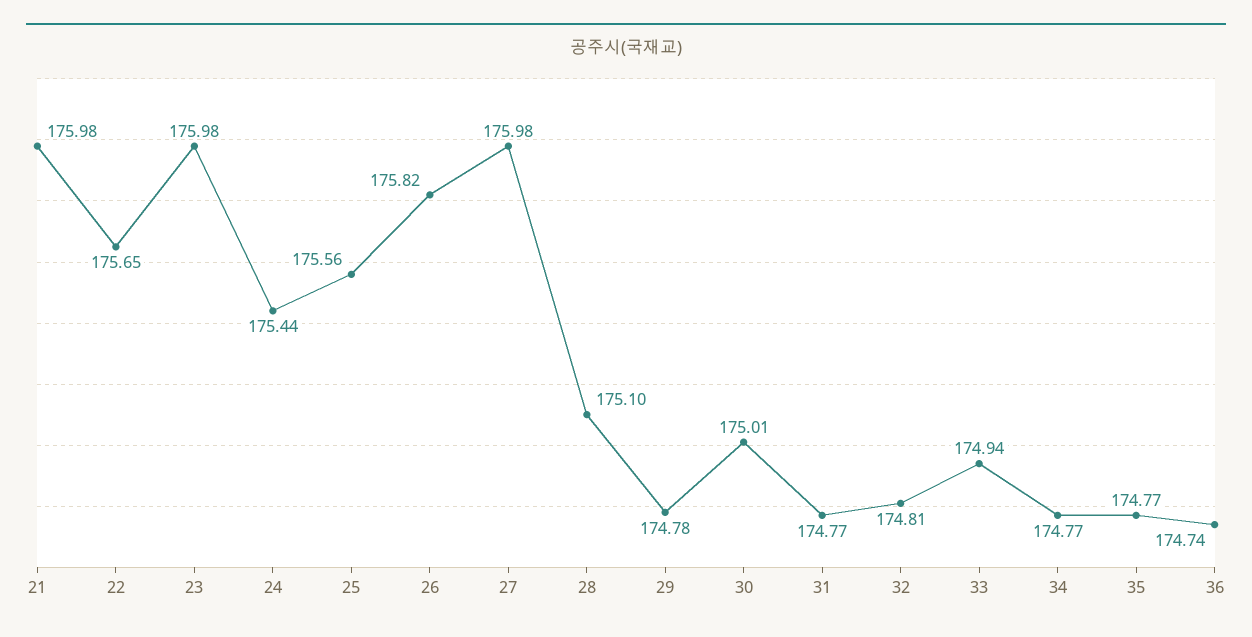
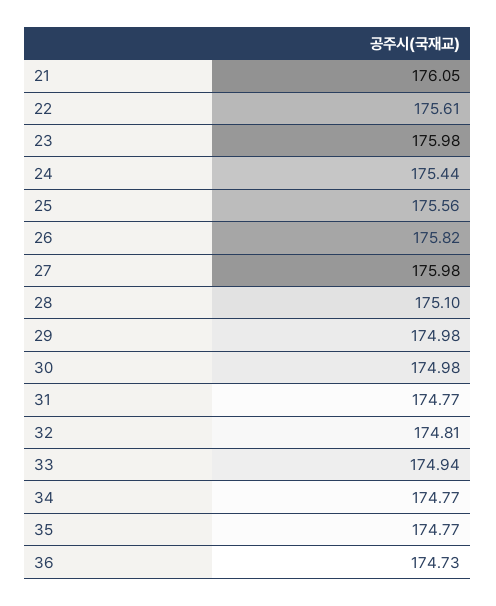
21: 175.98 -> 176.05
22: 175.65 -> 175.61
29: 174.78 -> 174.98
30: 175.01 -> 174.98
36: 174.74 -> 174.73

